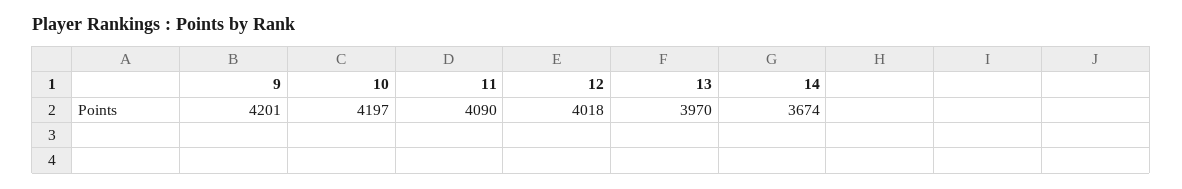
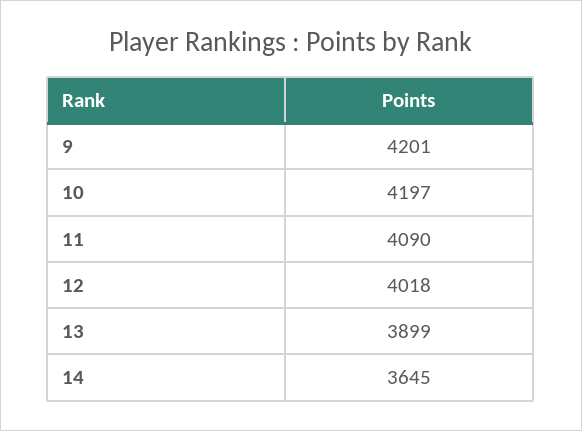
13: 3970 -> 3899
14: 3674 -> 3645

